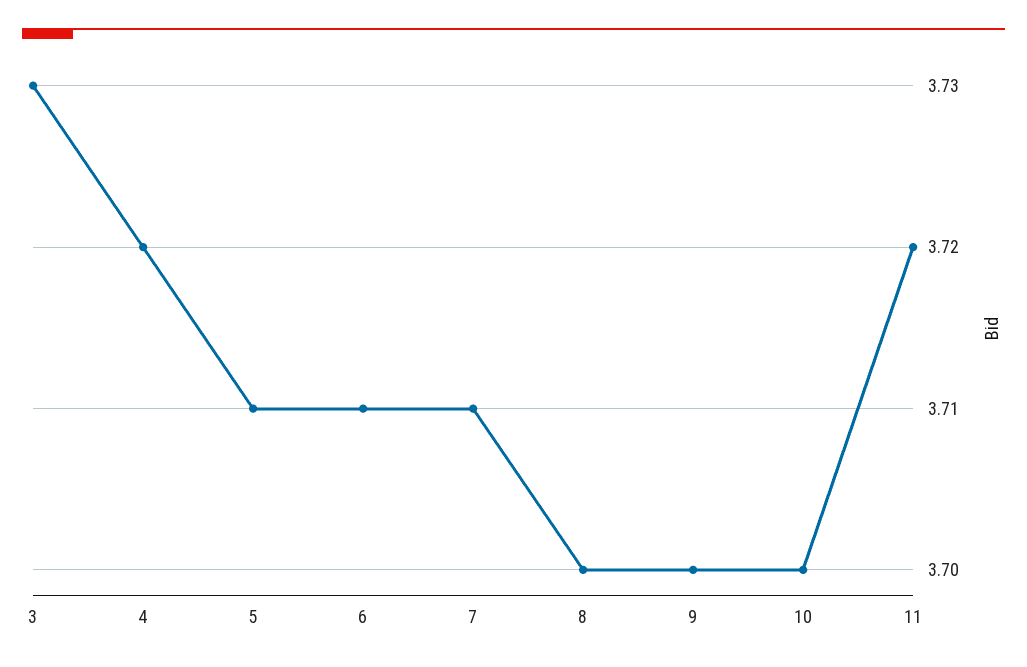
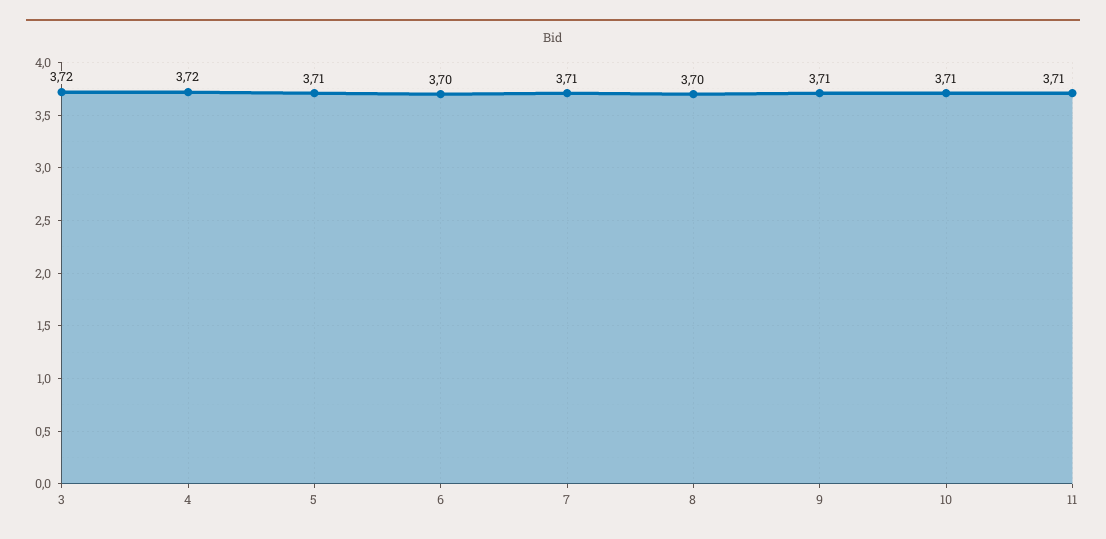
3: 3.73 -> 3.72
6: 3.71 -> 3.7
9: 3.7 -> 3.71
10: 3.7 -> 3.71
11: 3.72 -> 3.71

